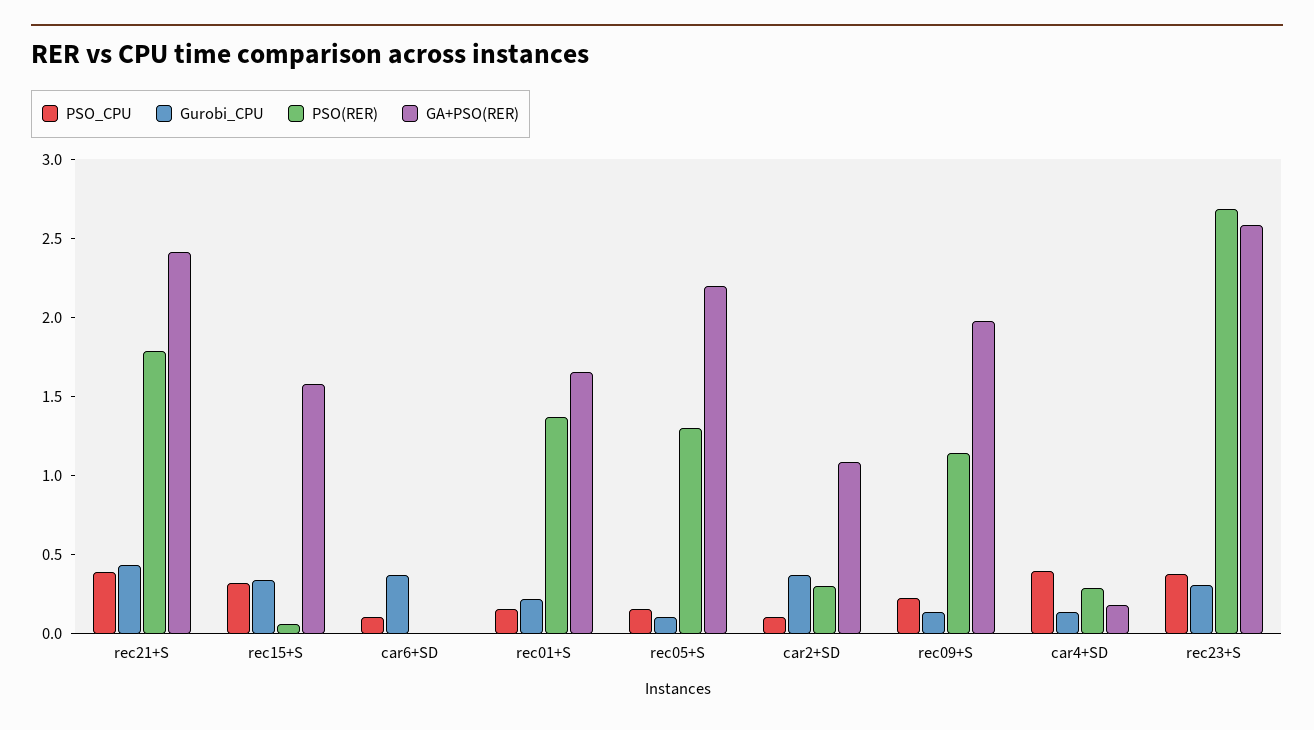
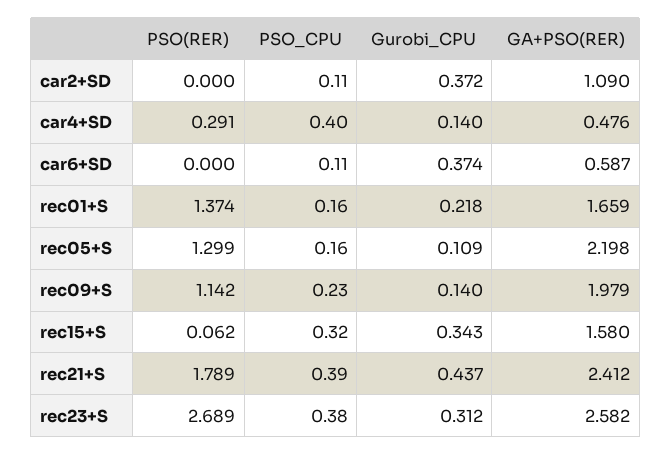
GA+PSO(RER), car6+SD: 0 -> 0.587
PSO(RER), car2+SD: 0.3 -> 0
GA+PSO(RER), car4+SD: 0.2 -> 0.476

